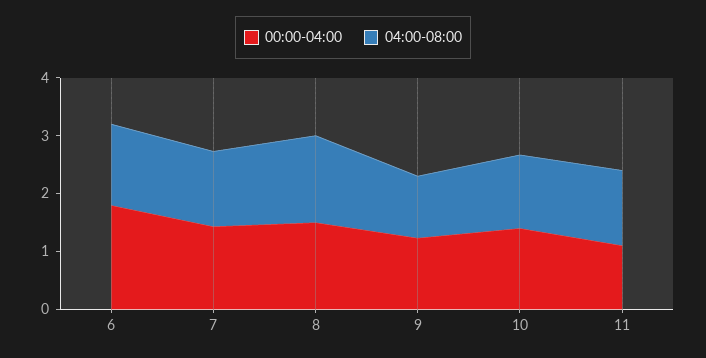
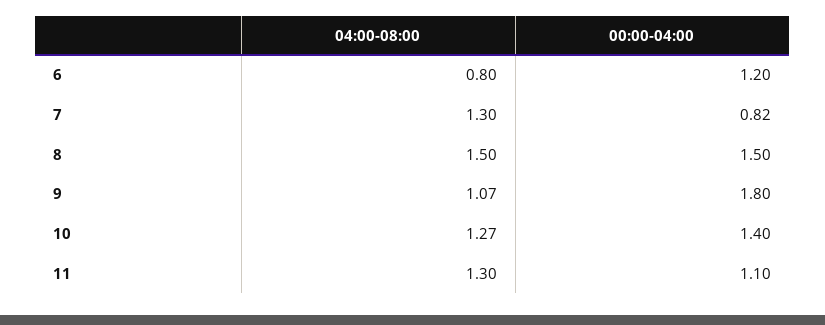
00:00-04:00, 6: 1.8 -> 1.2
04:00-08:00, 6: 1.4 -> 0.8
00:00-04:00, 7: 1.4 -> 0.82
00:00-04:00, 9: 1.2 -> 1.8

